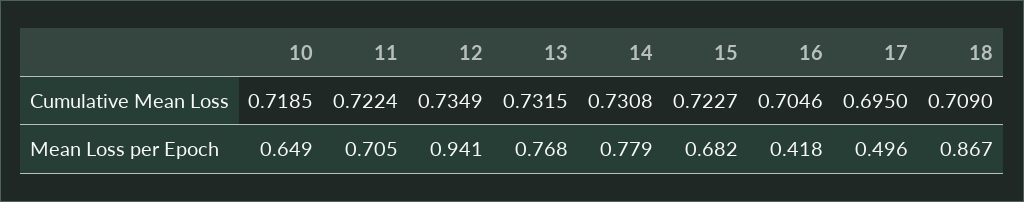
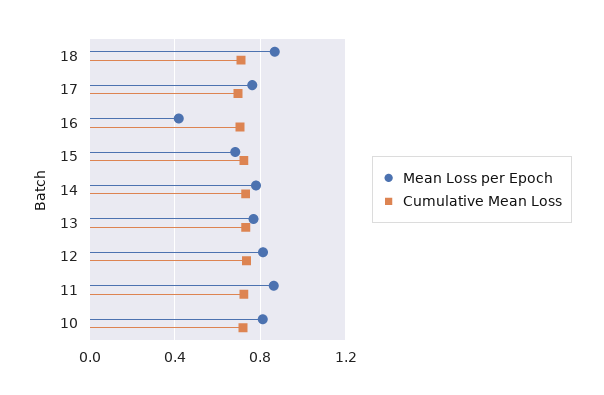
Mean Loss per Epoch, 10: 0.649 -> 0.8
Mean Loss per Epoch, 11: 0.705 -> 0.85
Mean Loss per Epoch, 12: 0.941 -> 0.8
Mean Loss per Epoch, 17: 0.496 -> 0.75

